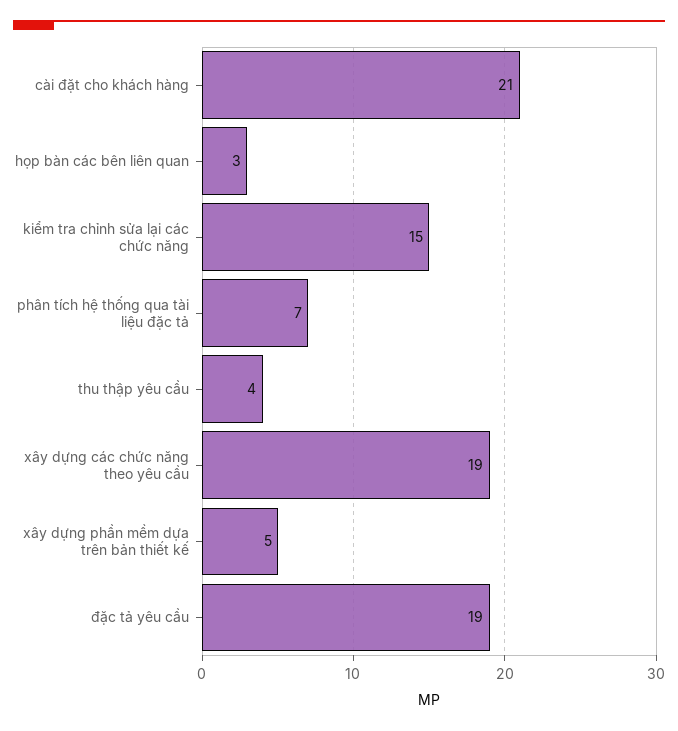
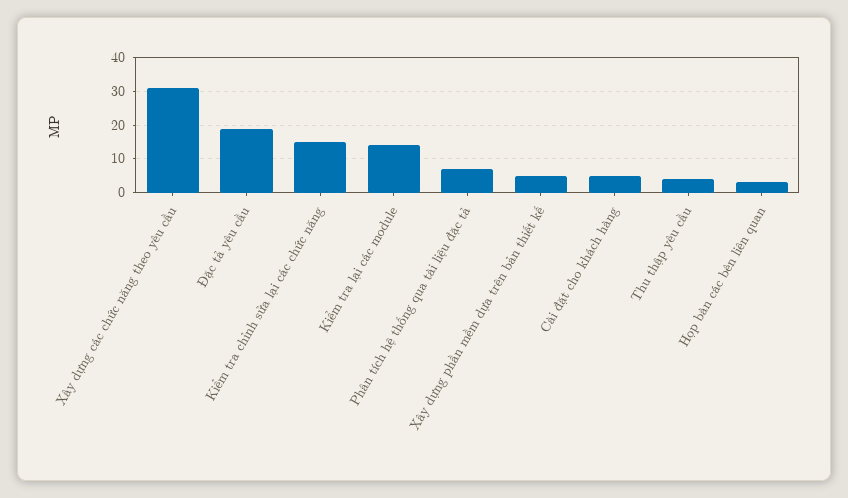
cài đặt cho khách hàng: 21 -> 5
xây dựng các chức năng theo yêu cầu: 19 -> 30
Kiểm tra lại các module: none -> 15

